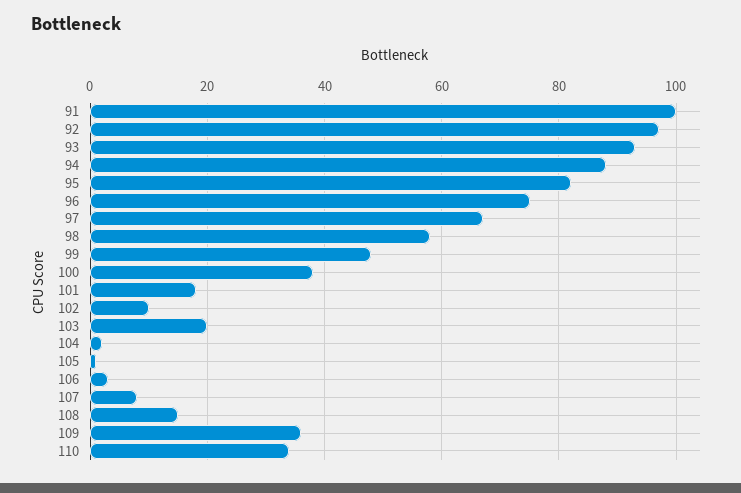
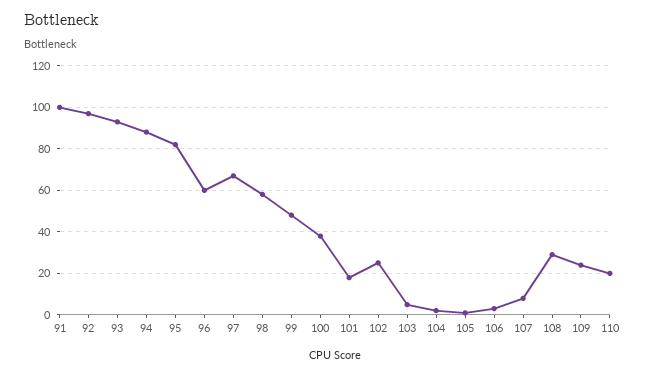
96: 75 -> 60
102: 10 -> 25
103: 20 -> 5
108: 15 -> 30
109: 35 -> 25
110: 35 -> 20

